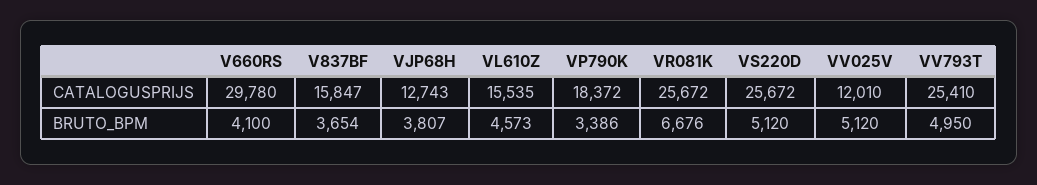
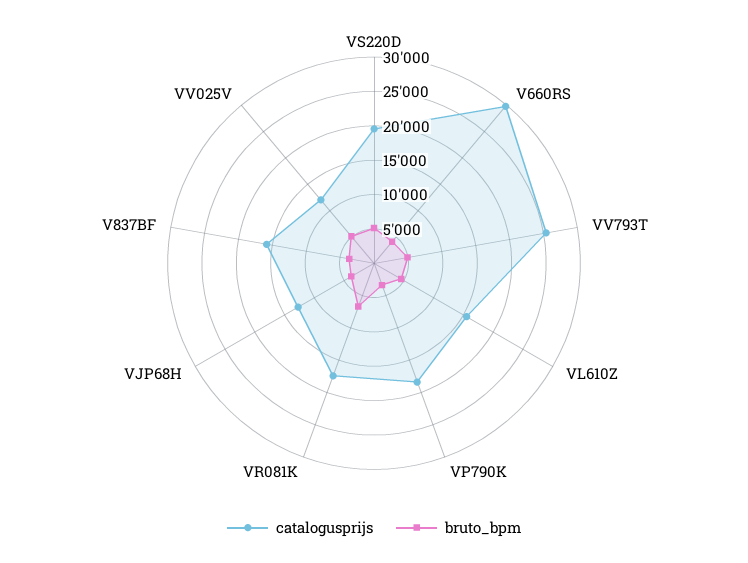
CATALOGUSPRIJS, VR081K: 25672 -> 17500
CATALOGUSPRIJS, VS220D: 25672 -> 20000

